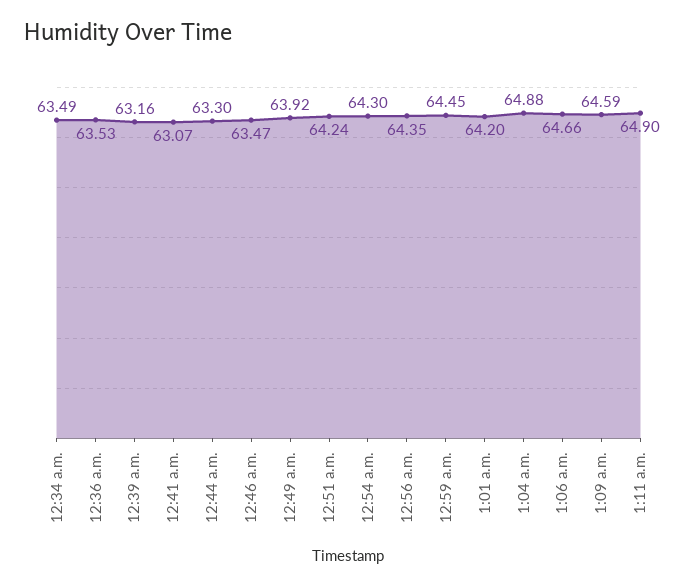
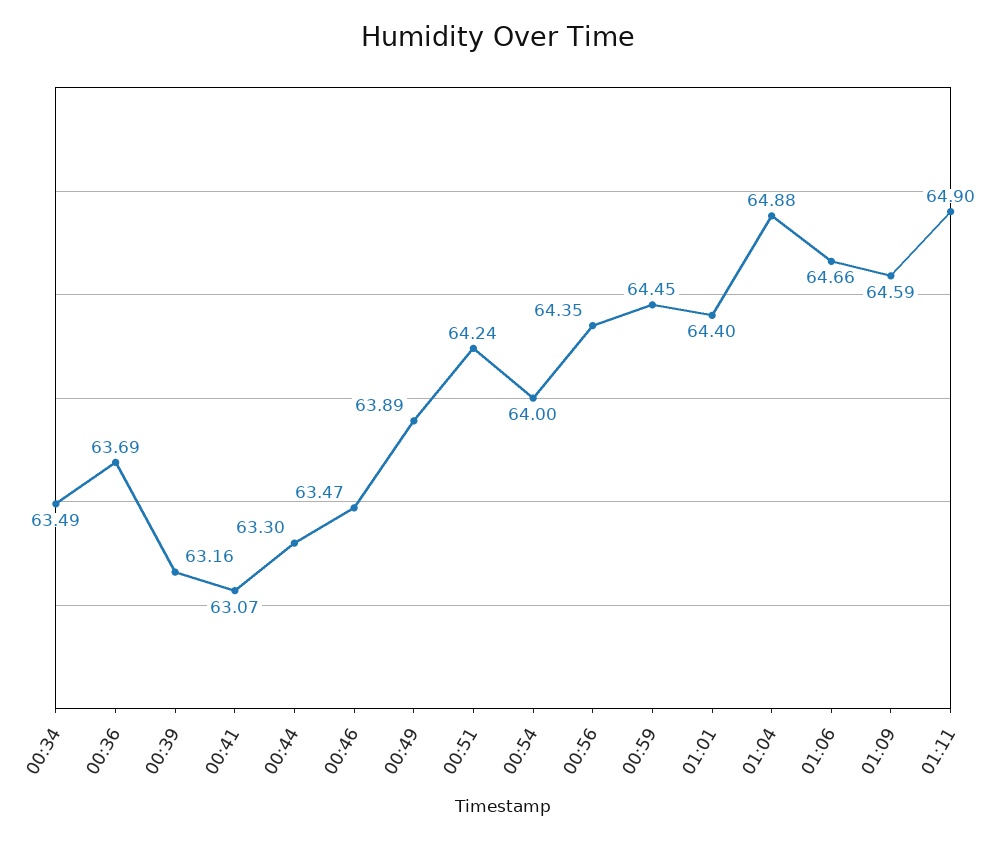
12:36 a.m.: 63.53 -> 63.69
12:49 a.m.: 63.92 -> 63.89
12:54 a.m.: 64.3 -> 64
1:01 a.m.: 64.2 -> 64.4

